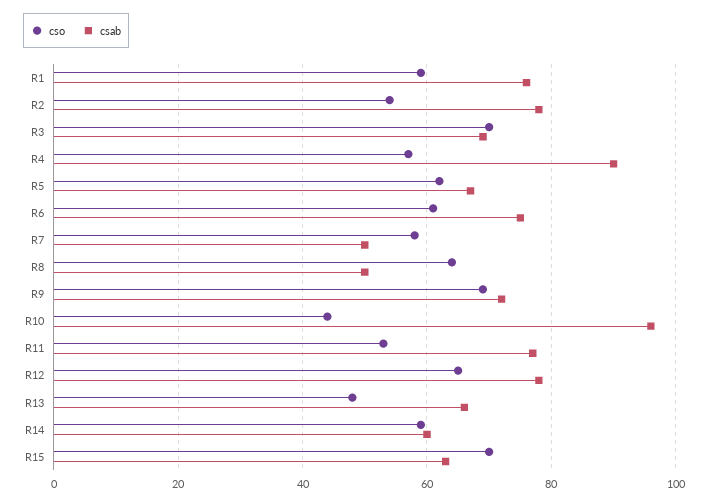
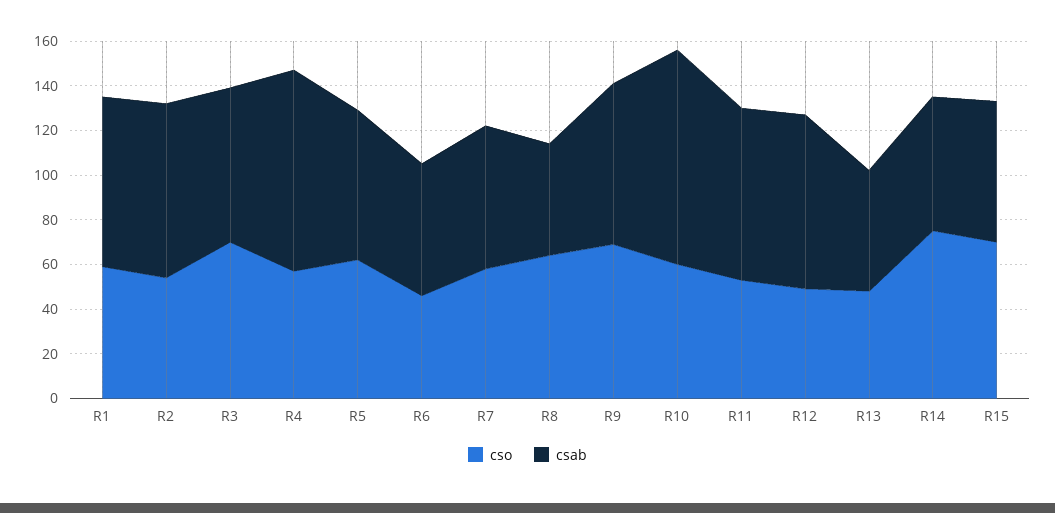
cso, R6: 60 -> 45
csab, R6: 75 -> 60
csab, R7: 50 -> 65
cso, R10: 45 -> 60
cso, R12: 65 -> 50
csab, R13: 65 -> 55
cso, R14: 60 -> 75

